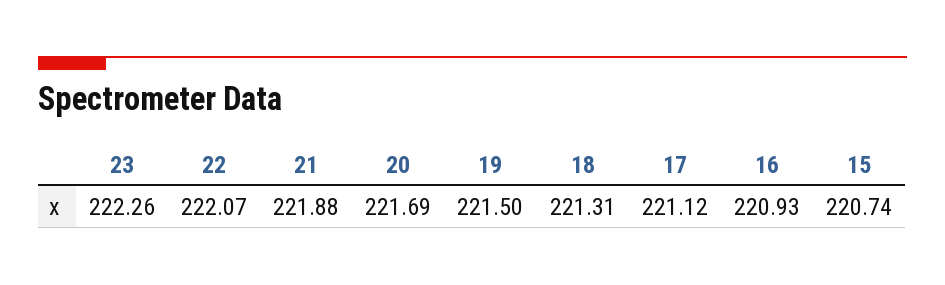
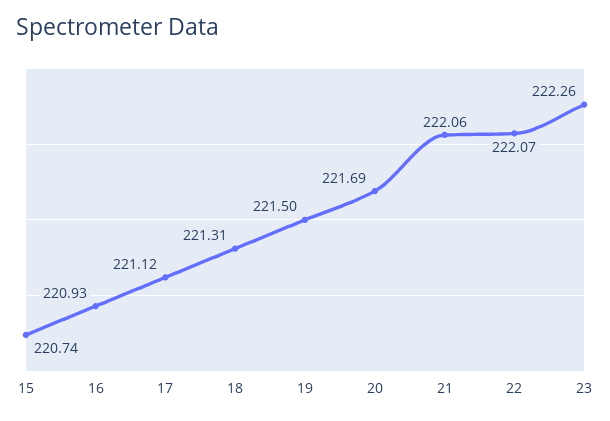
21: 221.88 -> 222.06

